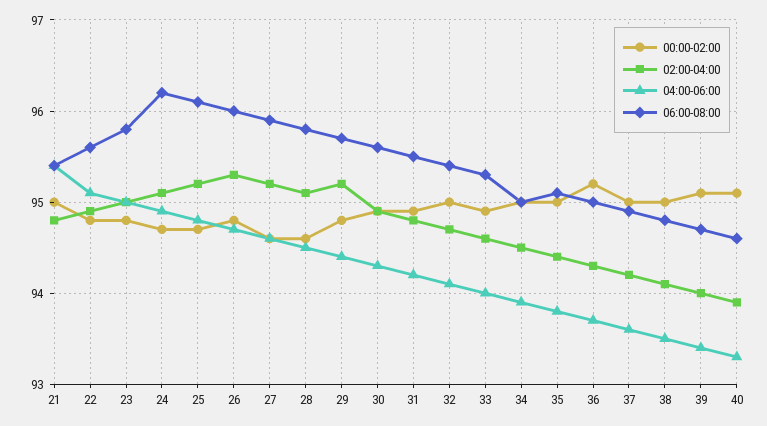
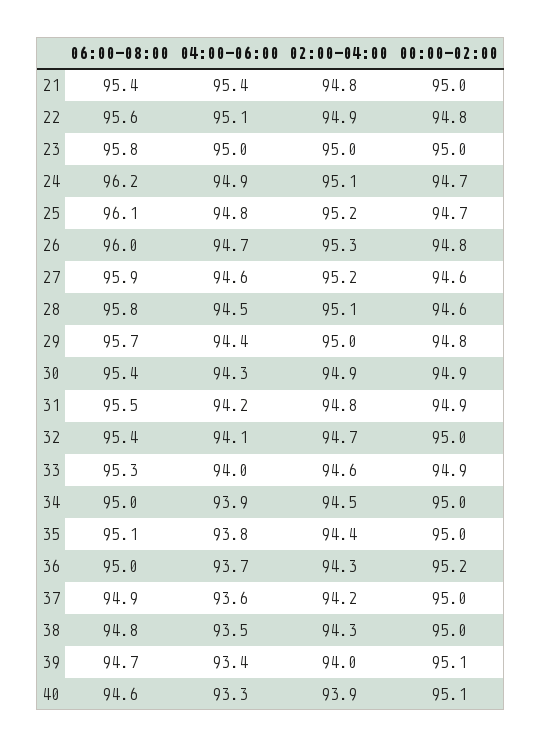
00:00-02:00, 23: 94.8 -> 95
02:00-04:00, 29: 95.2 -> 95
06:00-08:00, 30: 95.6 -> 95.4
02:00-04:00, 38: 94.1 -> 94.3

